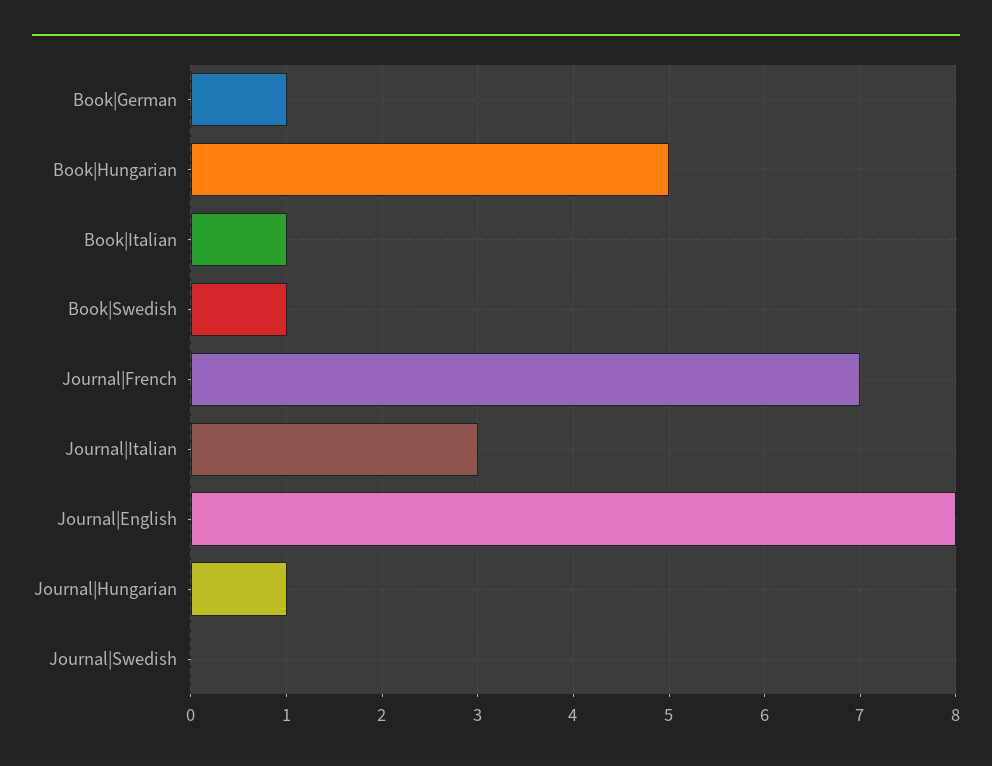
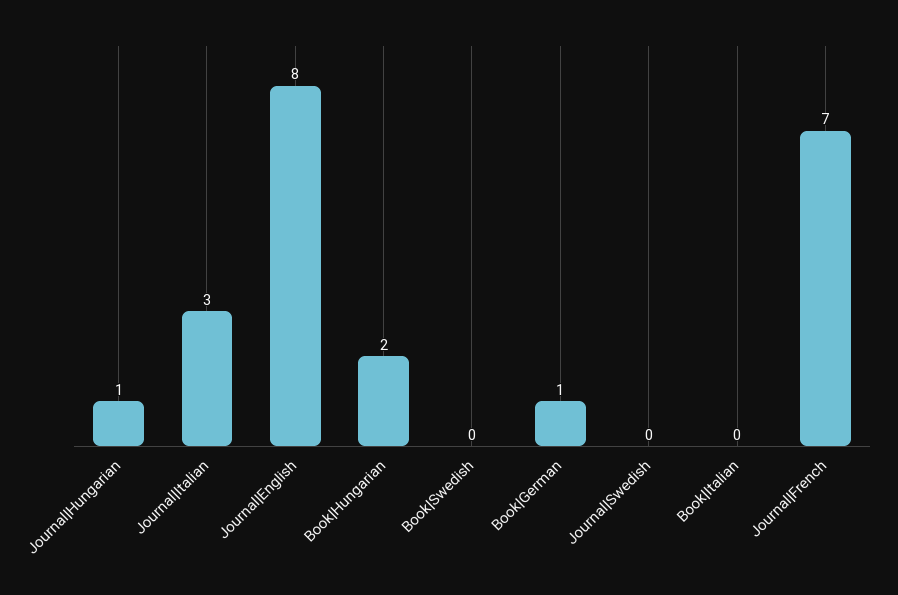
Book|Hungarian: 5 -> 2
Book|Italian: 1 -> 0
Book|Swedish: 1 -> 0

